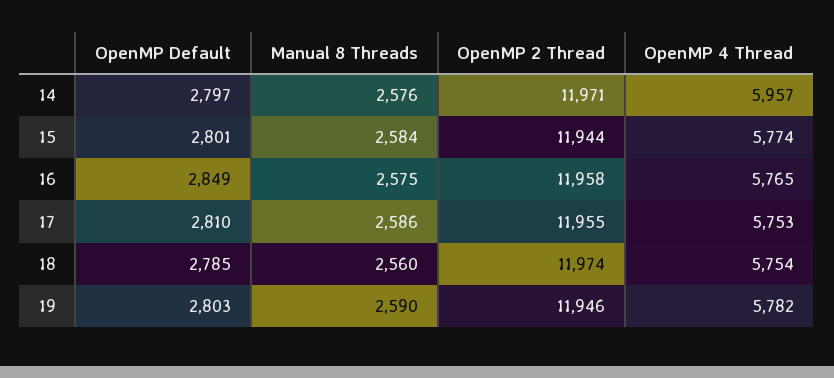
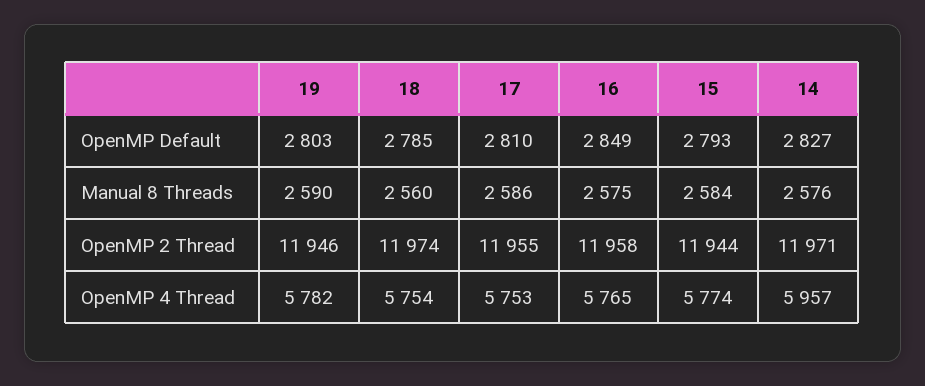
OpenMP Default, 14: 2797 -> 2827
OpenMP Default, 15: 2801 -> 2793

